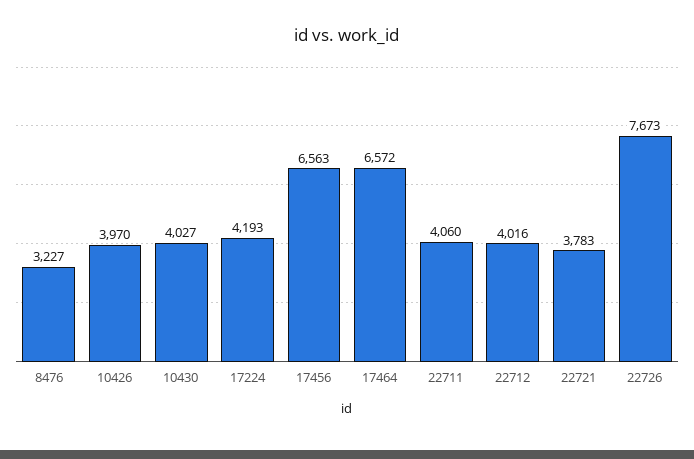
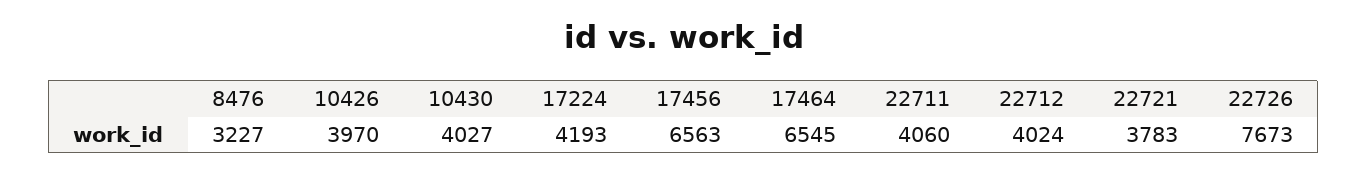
17464: 6572 -> 6545
22712: 4016 -> 4024

